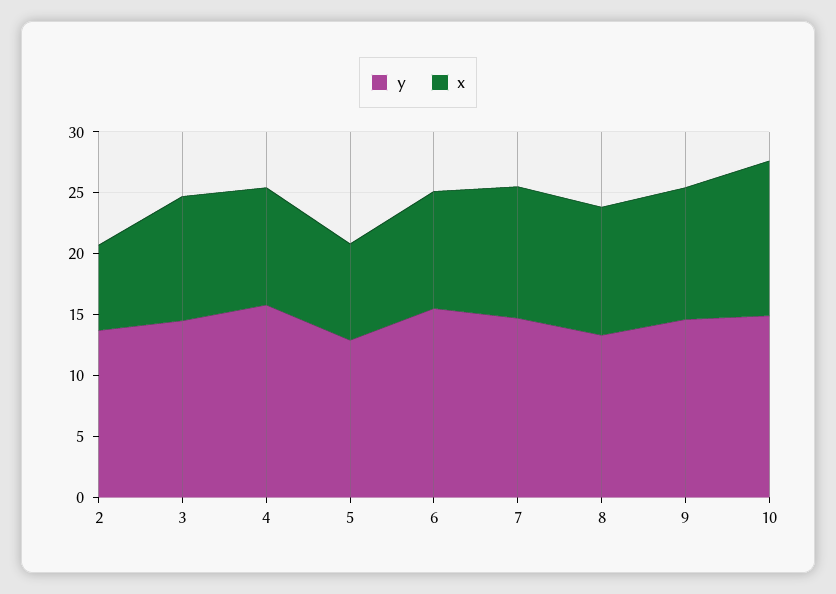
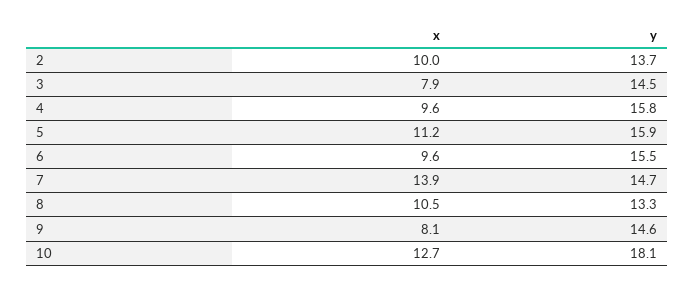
x, 2: 7 -> 10
x, 3: 10 -> 7.9
y, 5: 13 -> 15.9
x, 5: 8 -> 11.2
x, 7: 11 -> 13.9
x, 9: 11 -> 8.1
y, 10: 15 -> 18.1

